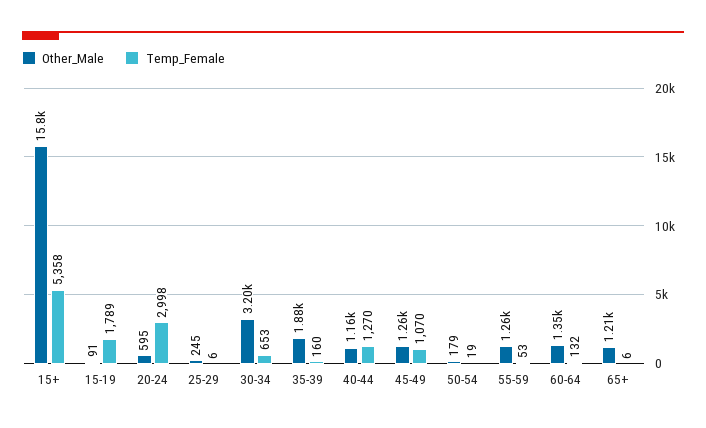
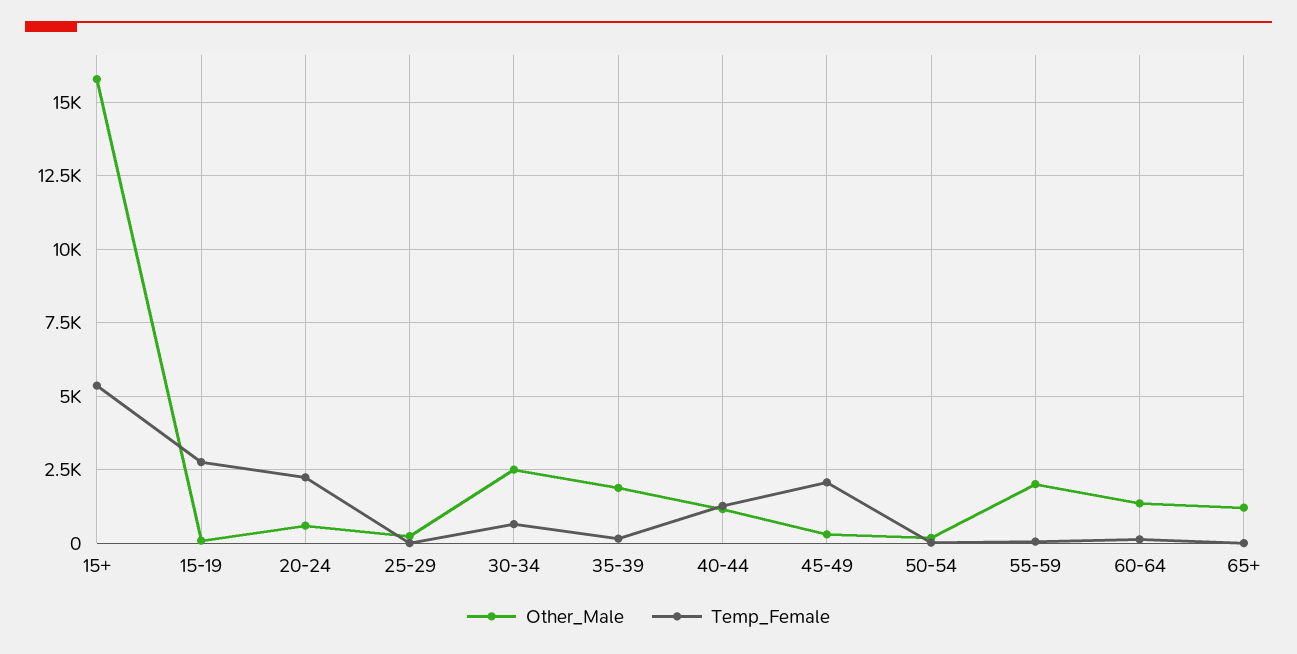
Temp_Female, 15-19: 1789 -> 2750
Temp_Female, 20-24: 2998 -> 2250
Other_Male, 30-34: 3200 -> 2500
Other_Male, 45-49: 1260 -> 250
Temp_Female, 45-49: 1070 -> 2000
Other_Male, 55-59: 1260 -> 2000

